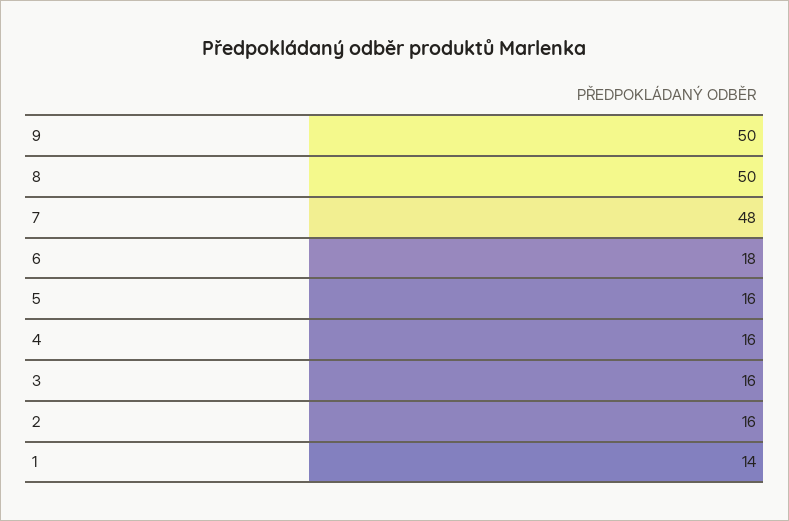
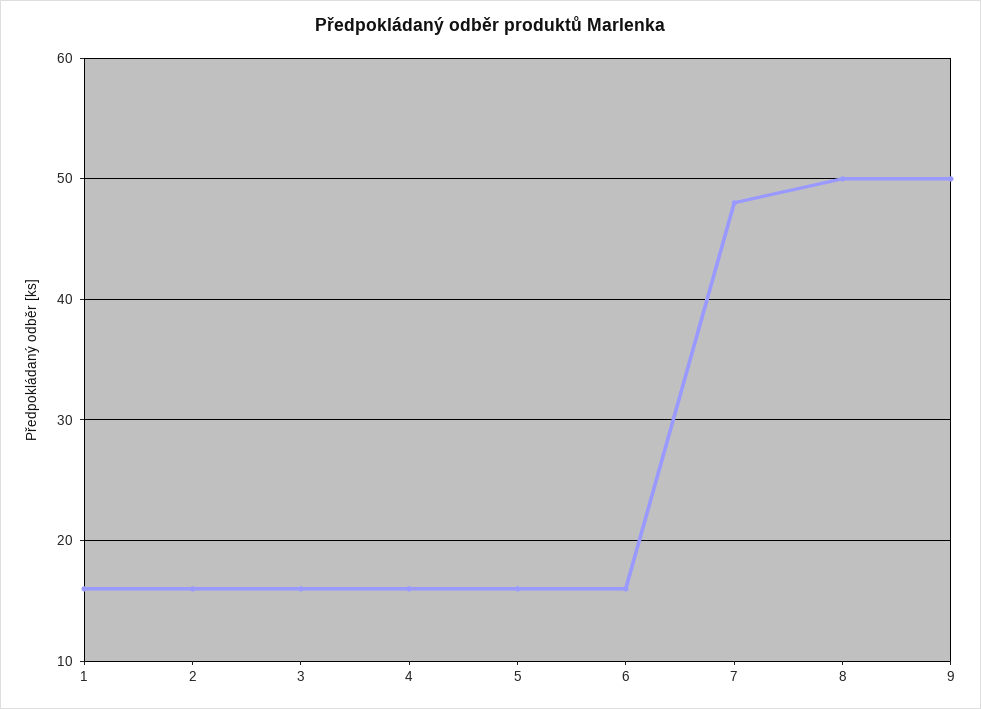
6: 18 -> 16
1: 14 -> 16

